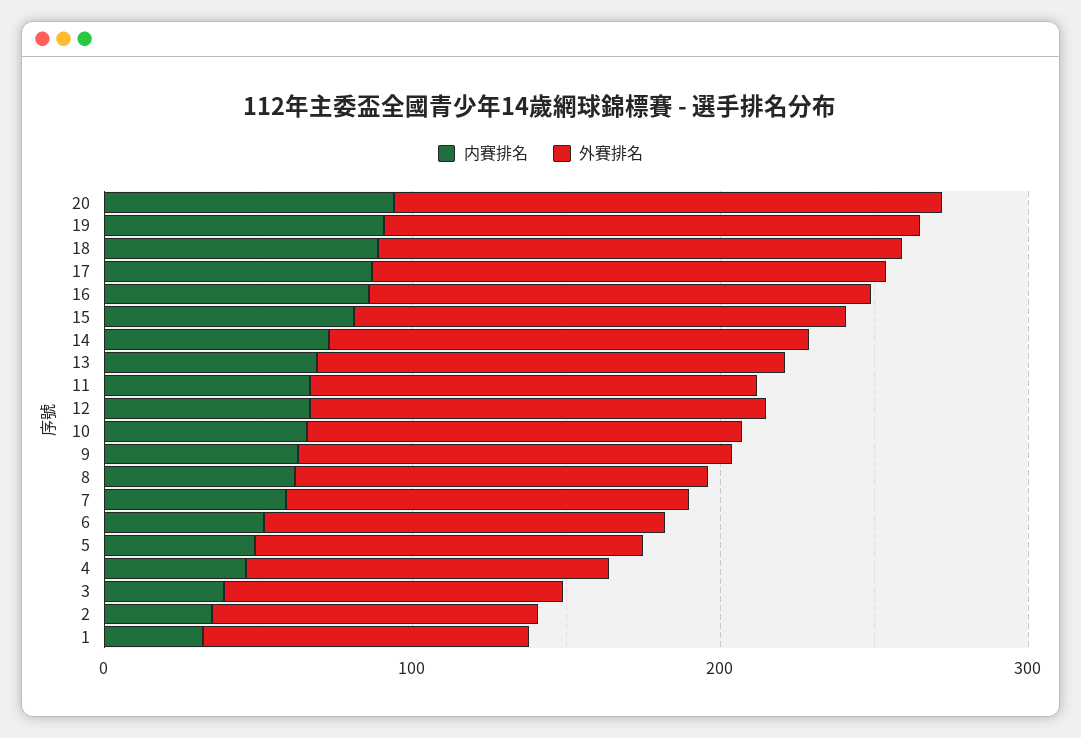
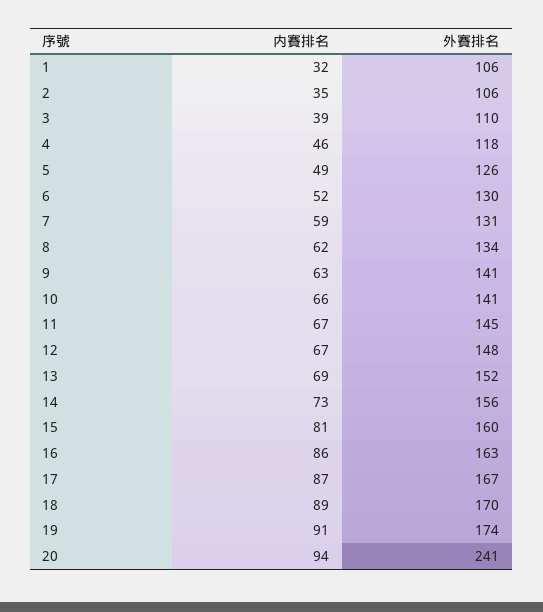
外賽排名, 20: 180 -> 241

